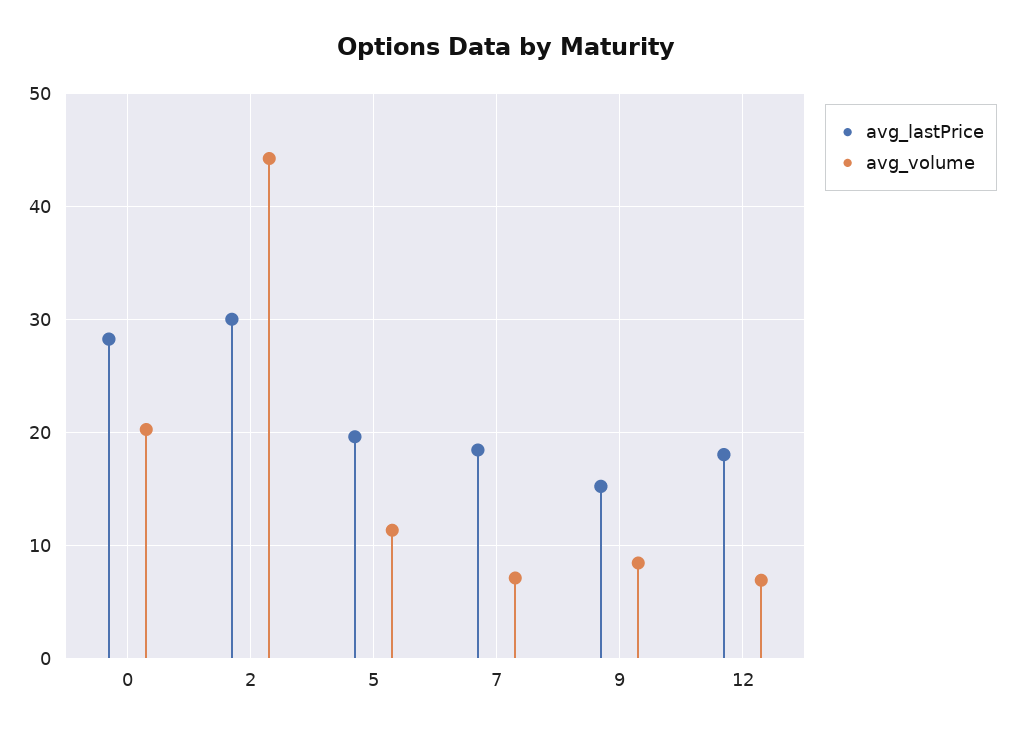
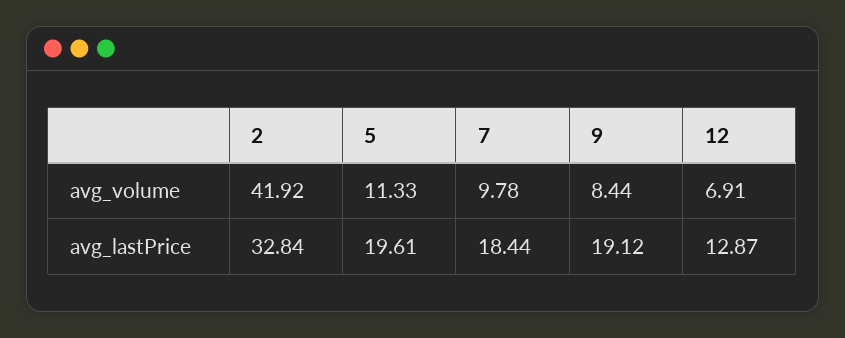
avg_lastPrice, 0: 28 -> none
avg_volume, 0: 20 -> none
avg_lastPrice, 2: 30 -> 32.84
avg_volume, 2: 44 -> 41.92
avg_volume, 7: 7 -> 9.78
avg_lastPrice, 9: 15 -> 19.12
avg_lastPrice, 12: 18 -> 12.87

